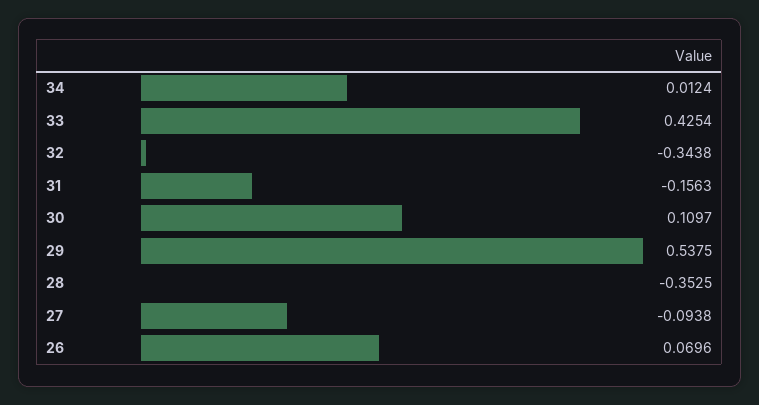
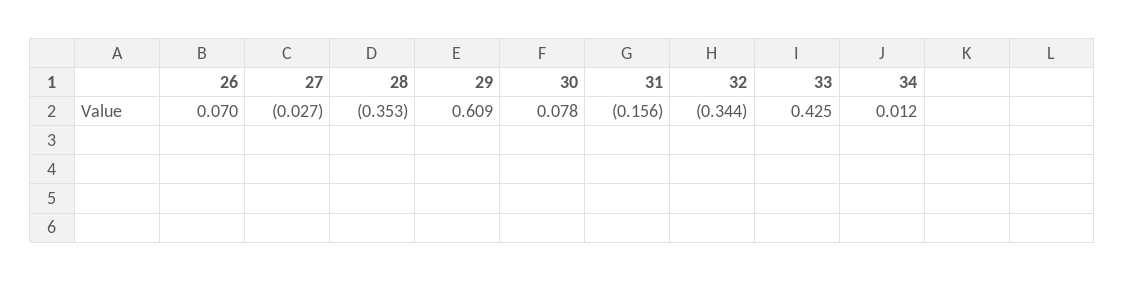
30: 0.1097 -> 0.078
29: 0.5375 -> 0.609
27: -0.0938 -> -0.027

